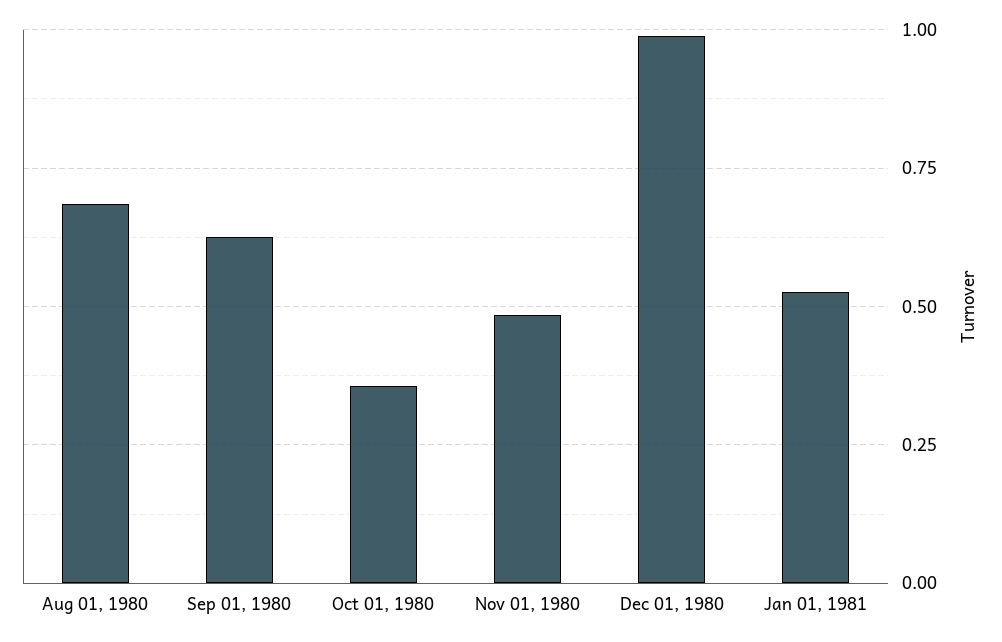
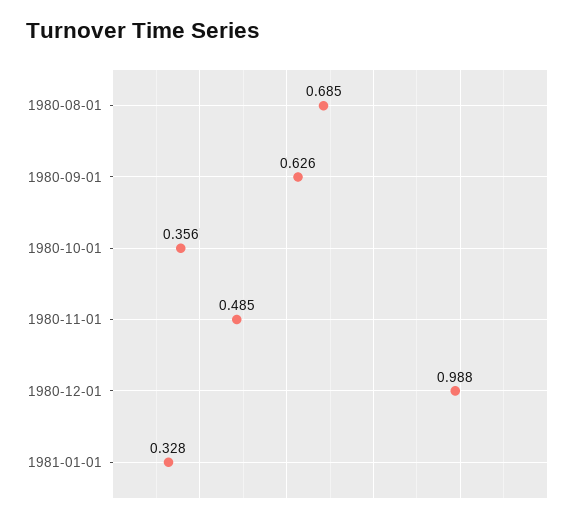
Jan 01, 1981: 0.525 -> 0.328

